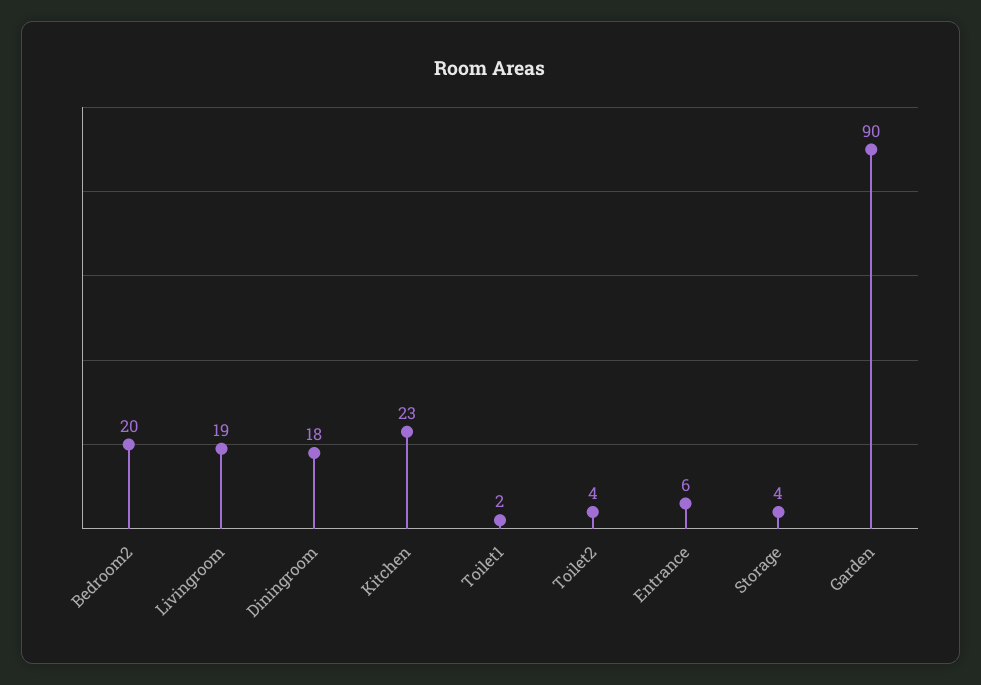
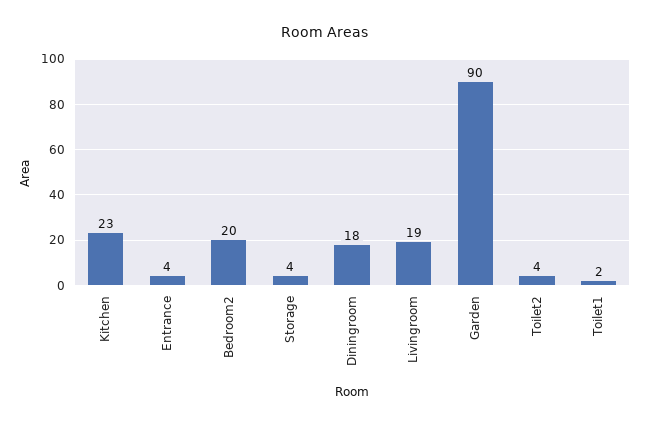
Entrance: 6 -> 4

